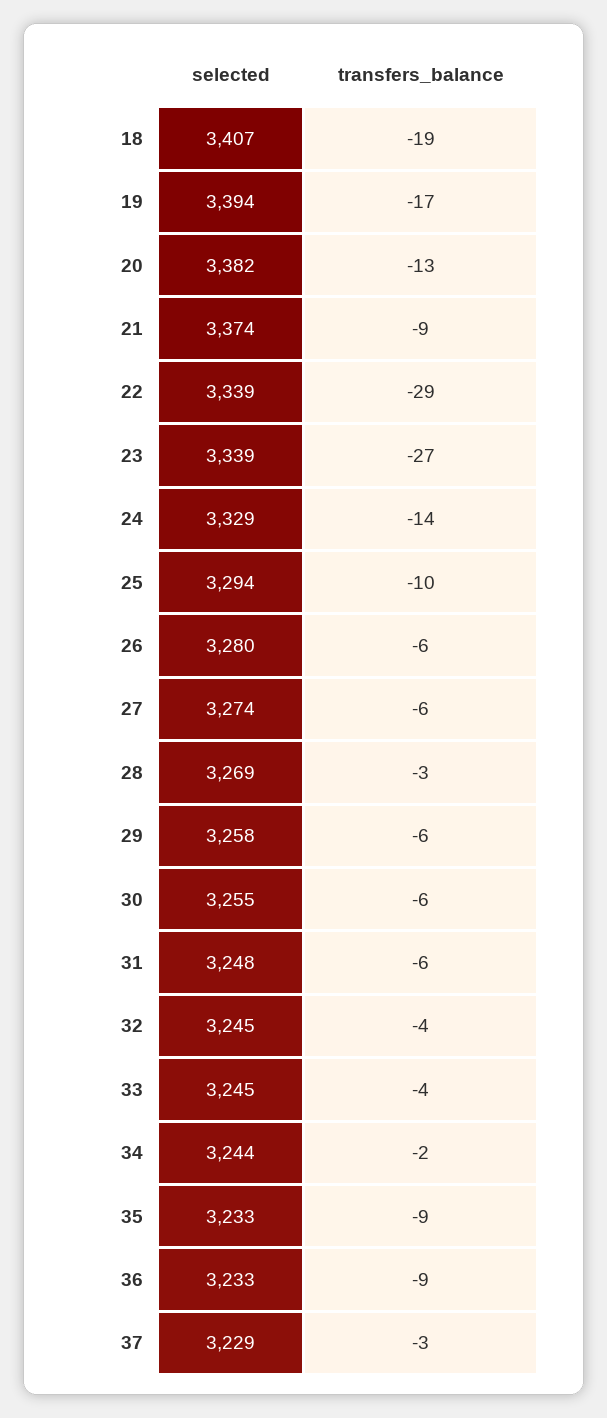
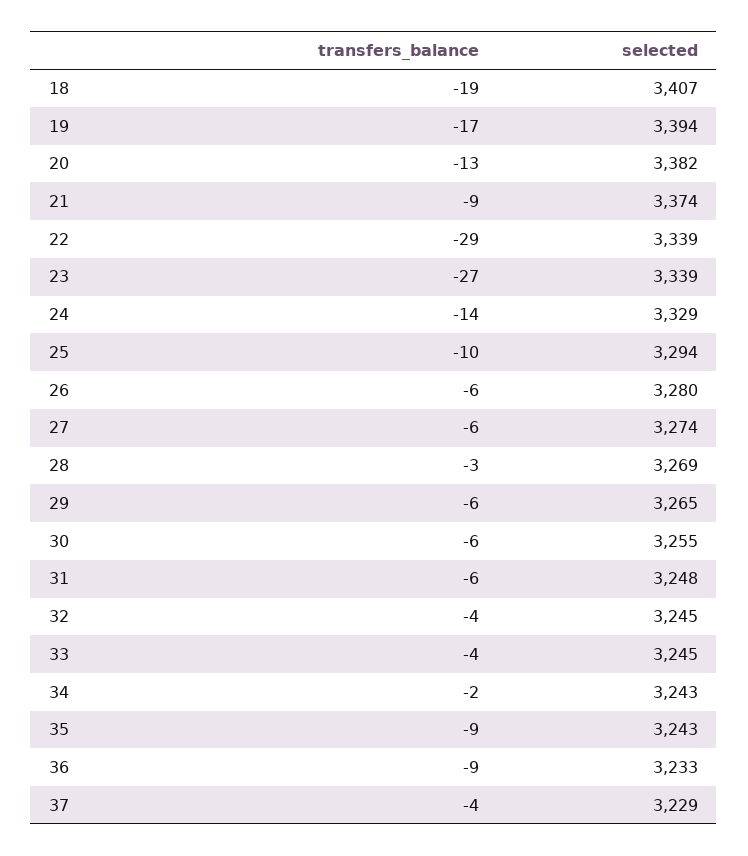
selected, 29: 3258 -> 3265
selected, 34: 3244 -> 3243
selected, 35: 3233 -> 3243
transfers_balance, 37: -3 -> -4

